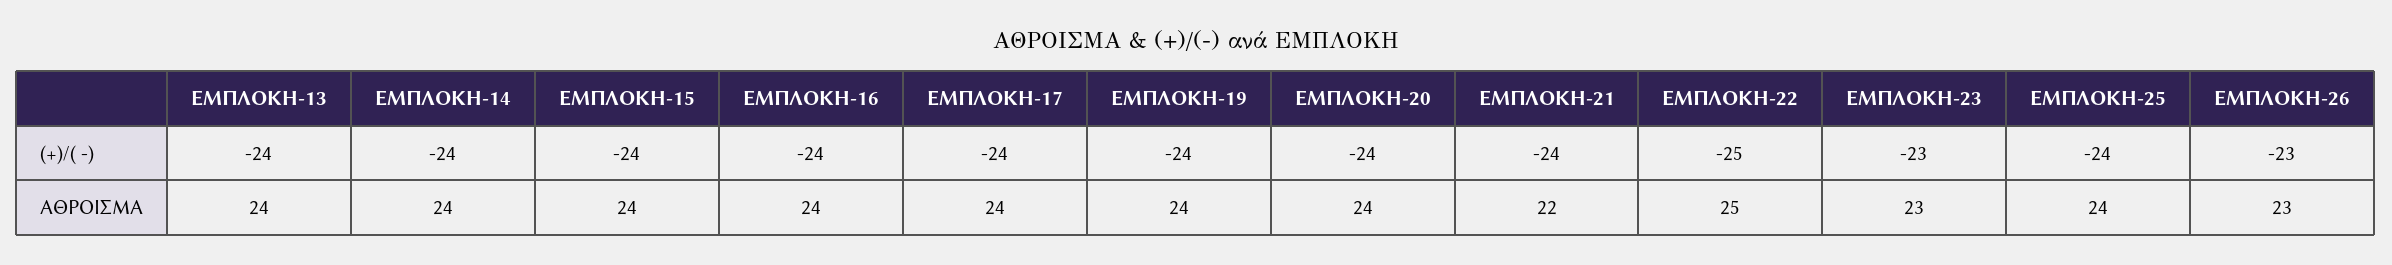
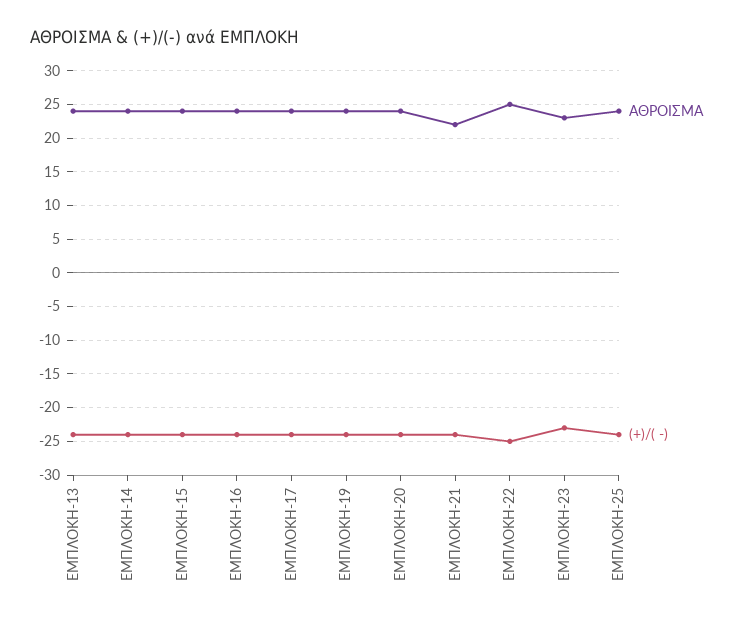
(+)/( -), ΕΜΠΛΟΚΗ-26: -23 -> none
ΑΘΡΟΙΣΜΑ, ΕΜΠΛΟΚΗ-26: 23 -> none

